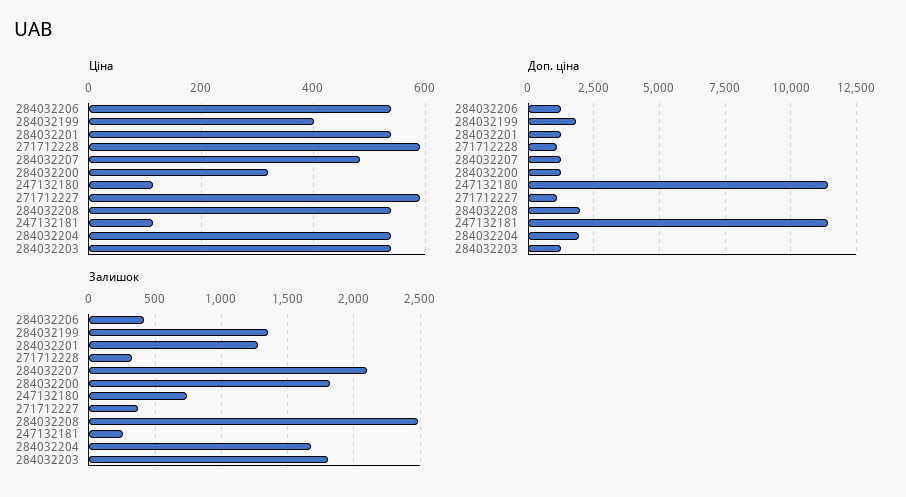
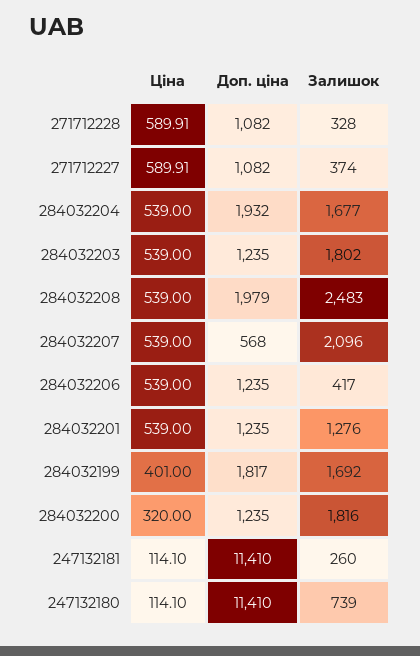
Ціна, 284032207: 480 -> 539
Доп. ціна, 284032207: 1250 -> 568
Залишок, 284032199: 1350 -> 1692

